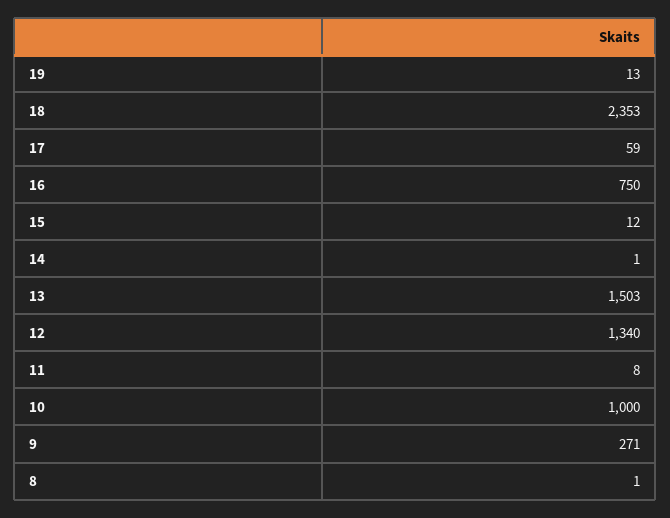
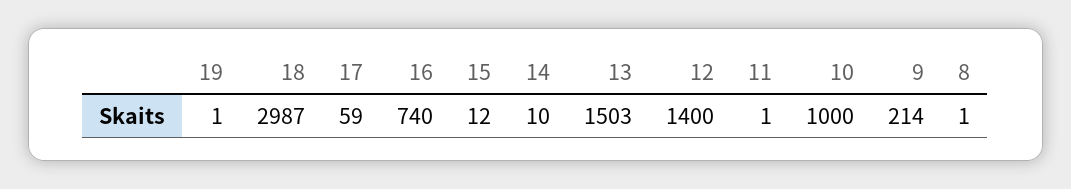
19: 13 -> 1
18: 2353 -> 2987
16: 750 -> 740
14: 1 -> 10
12: 1340 -> 1400
11: 8 -> 1
9: 271 -> 214

